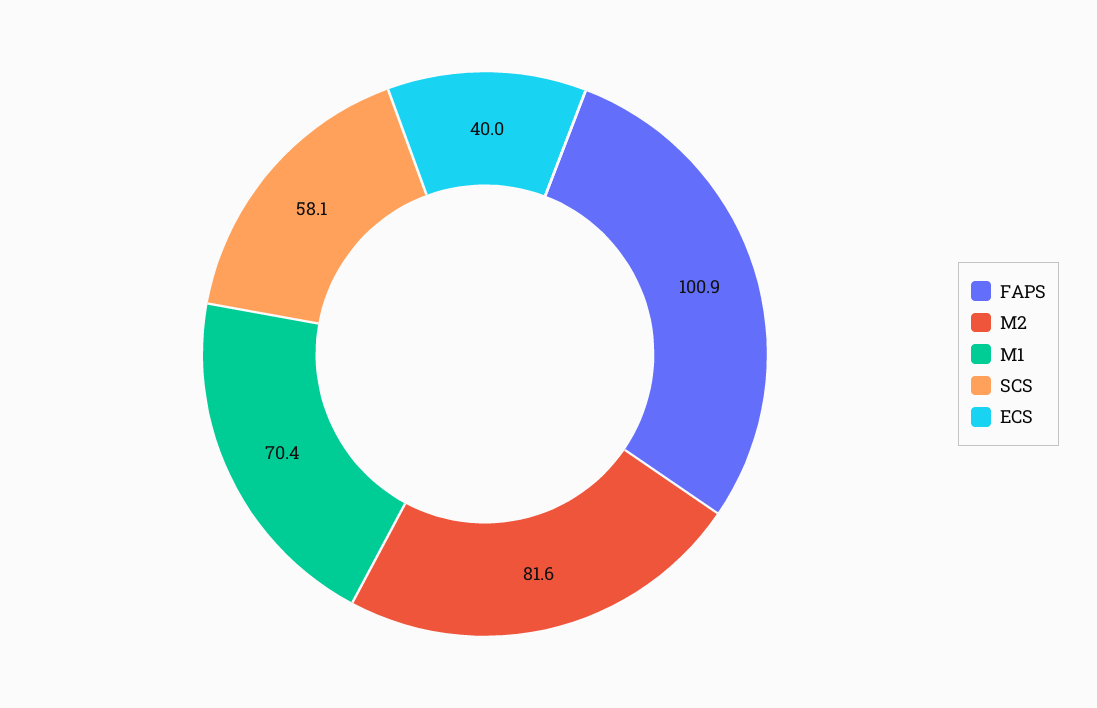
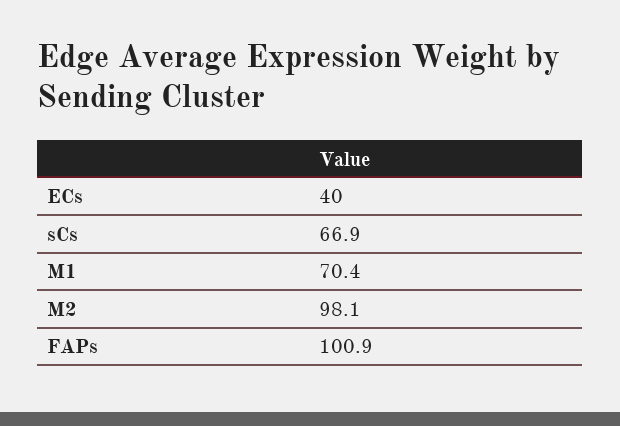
M2: 81.6 -> 98.1
SCS: 58.1 -> 66.9

